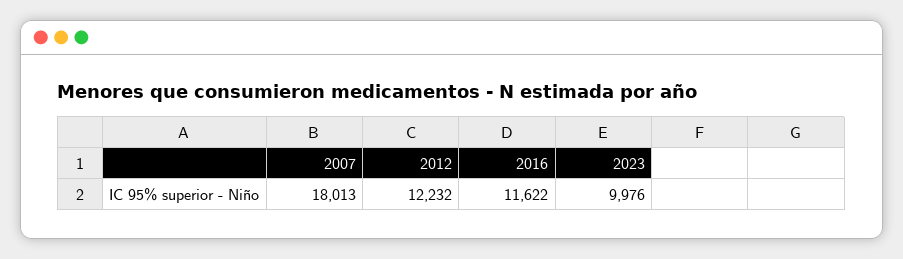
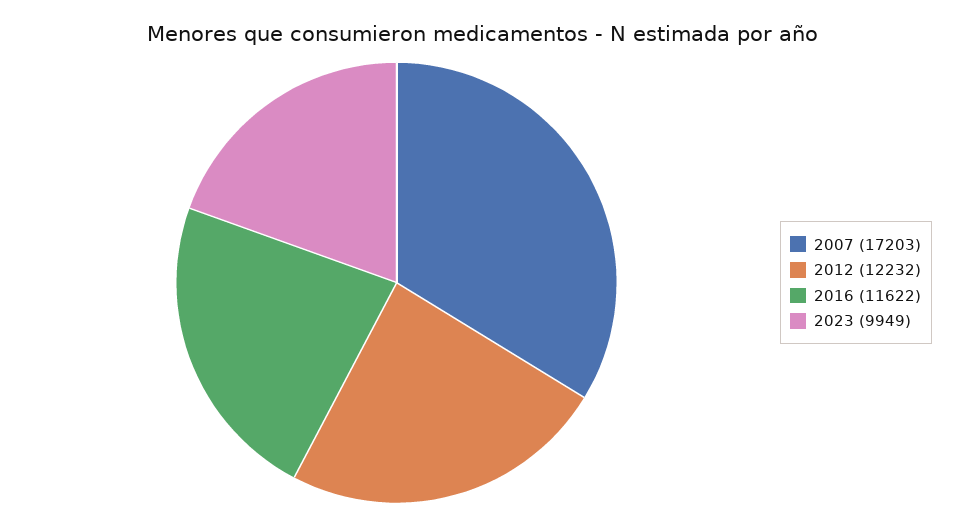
2007: 18013 -> 17203
2023: 9976 -> 9949

